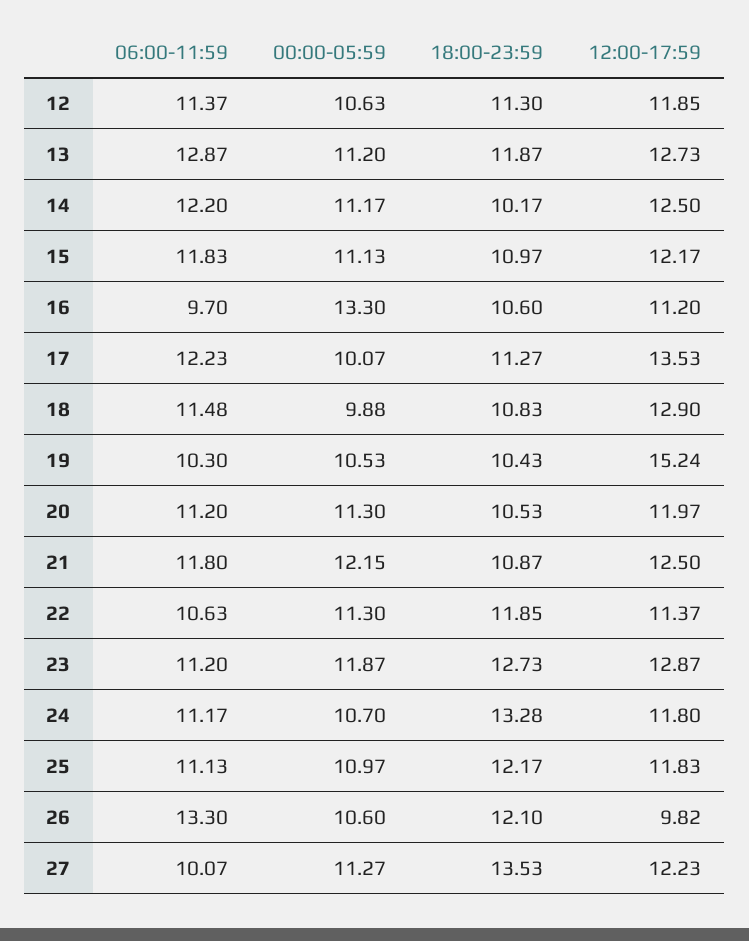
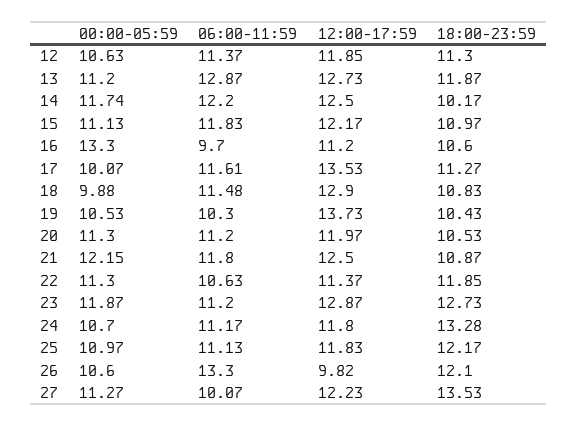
00:00-05:59, 14: 11.17 -> 11.74
06:00-11:59, 17: 12.23 -> 11.61
12:00-17:59, 19: 15.24 -> 13.73

